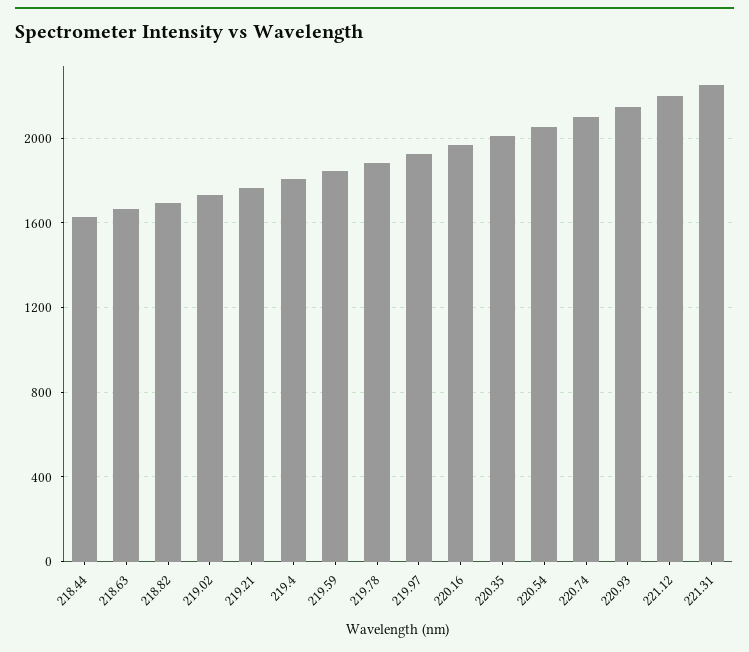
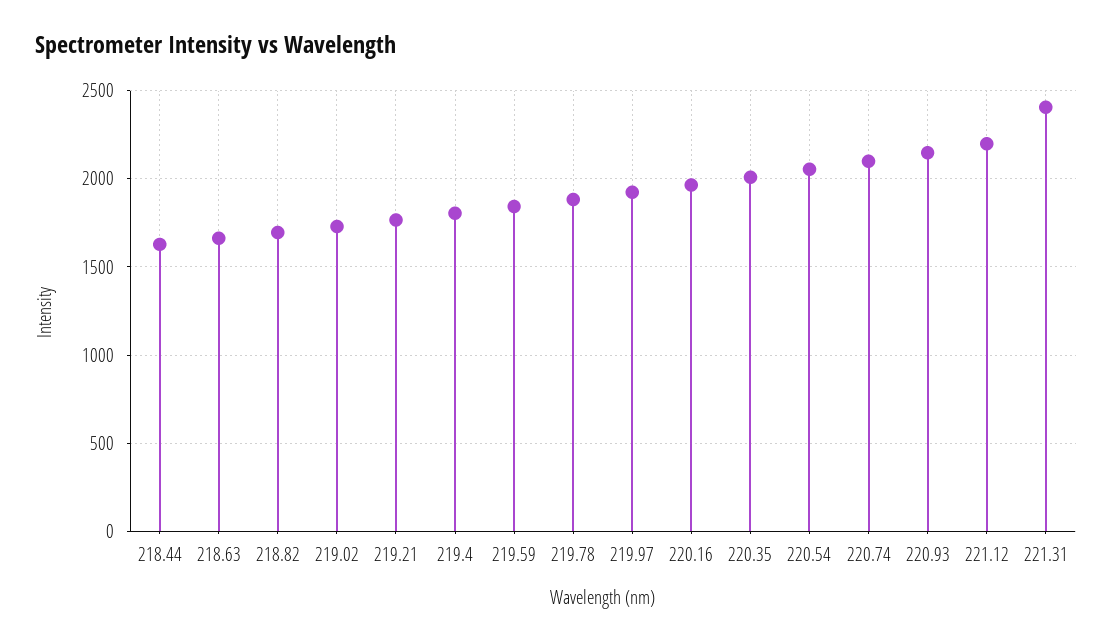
221.31: 2250 -> 2400

